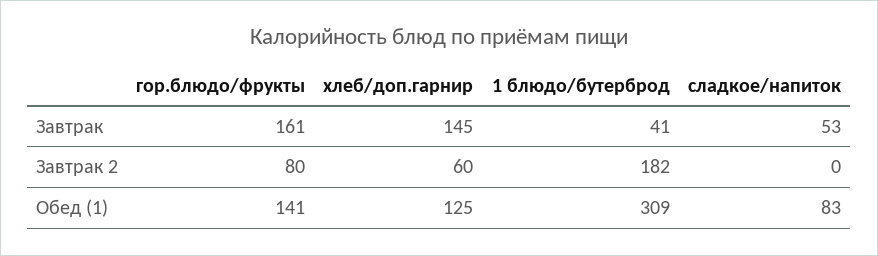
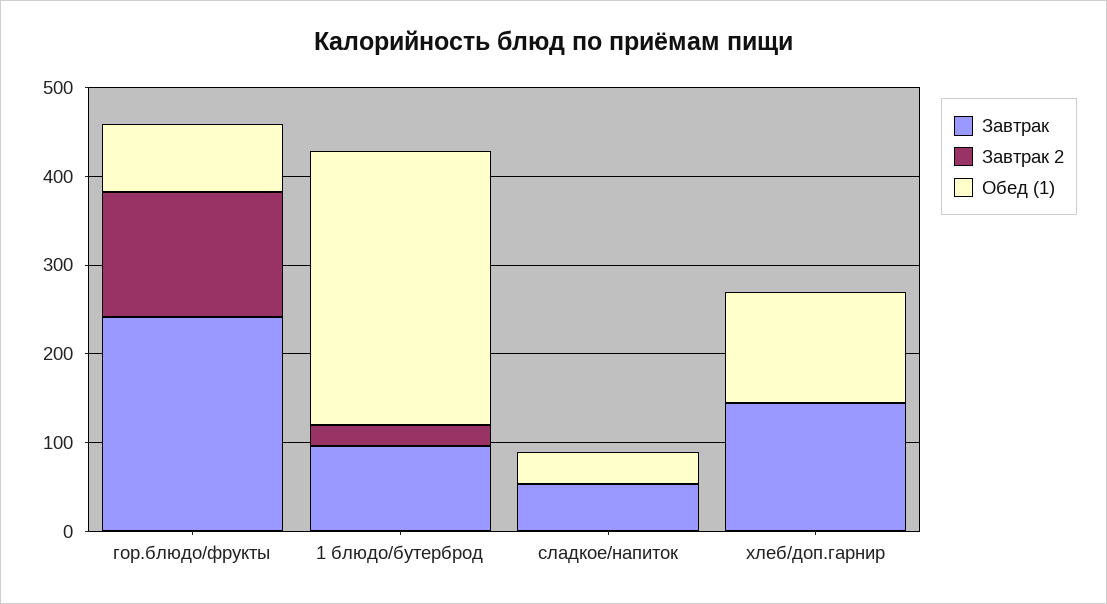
Завтрак, гор.блюдо/фрукты: 161 -> 240
Завтрак, 1 блюдо/бутерброд: 41 -> 100
Завтрак 2, гор.блюдо/фрукты: 80 -> 140
Завтрак 2, хлеб/доп.гарнир: 60 -> 0
Завтрак 2, 1 блюдо/бутерброд: 182 -> 20
Обед (1), гор.блюдо/фрукты: 141 -> 80
Обед (1), сладкое/напиток: 83 -> 40

